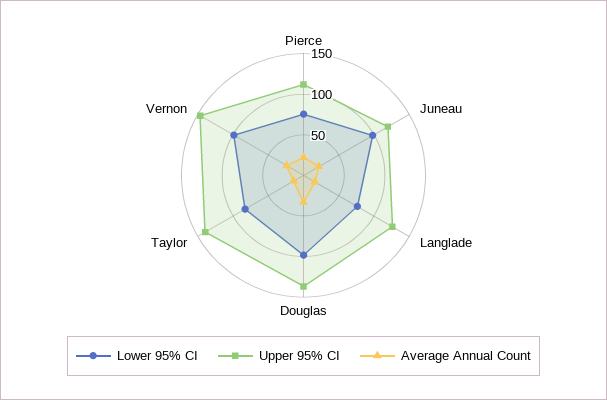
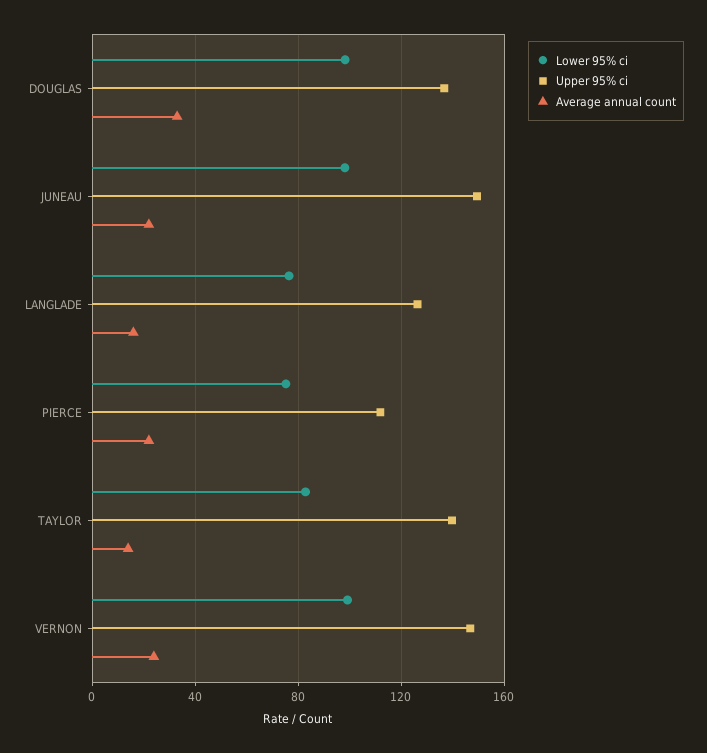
Upper 95% CI, Juneau: 120 -> 150

